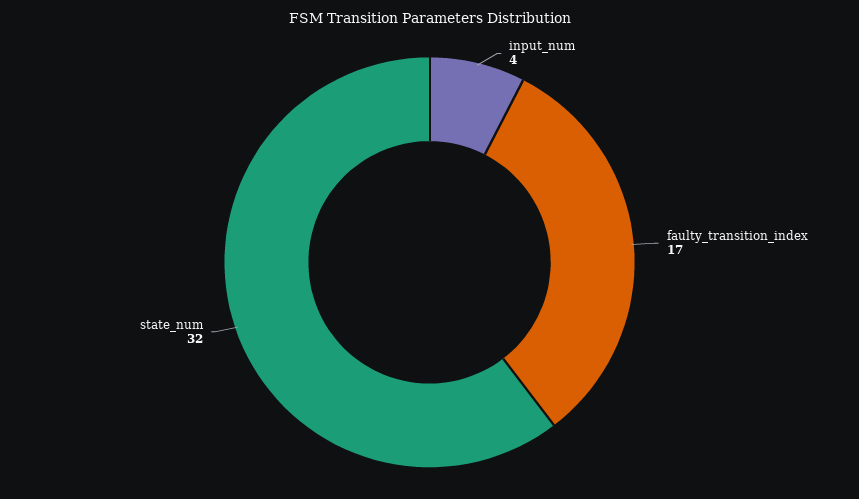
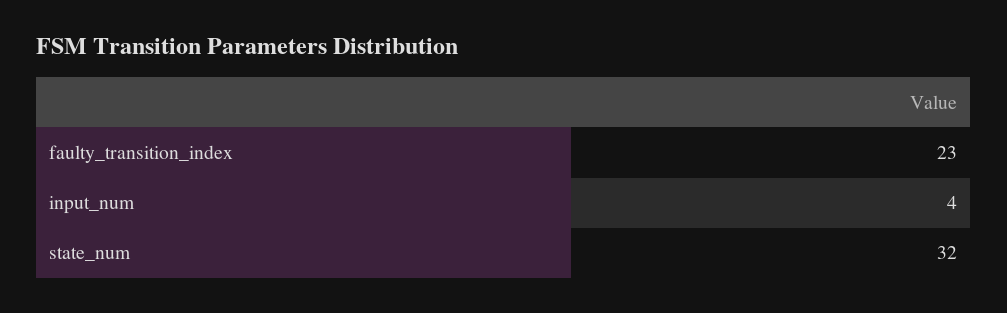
faulty_transition_index: 17 -> 23

